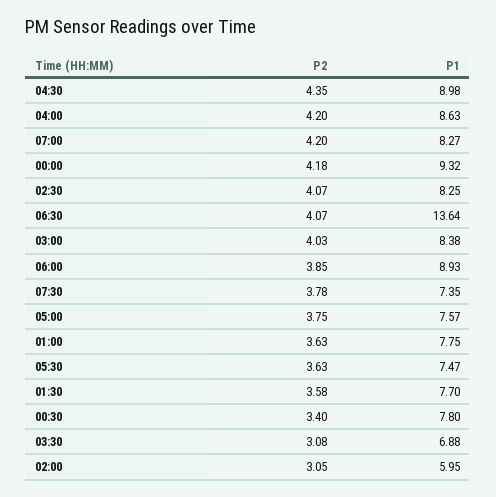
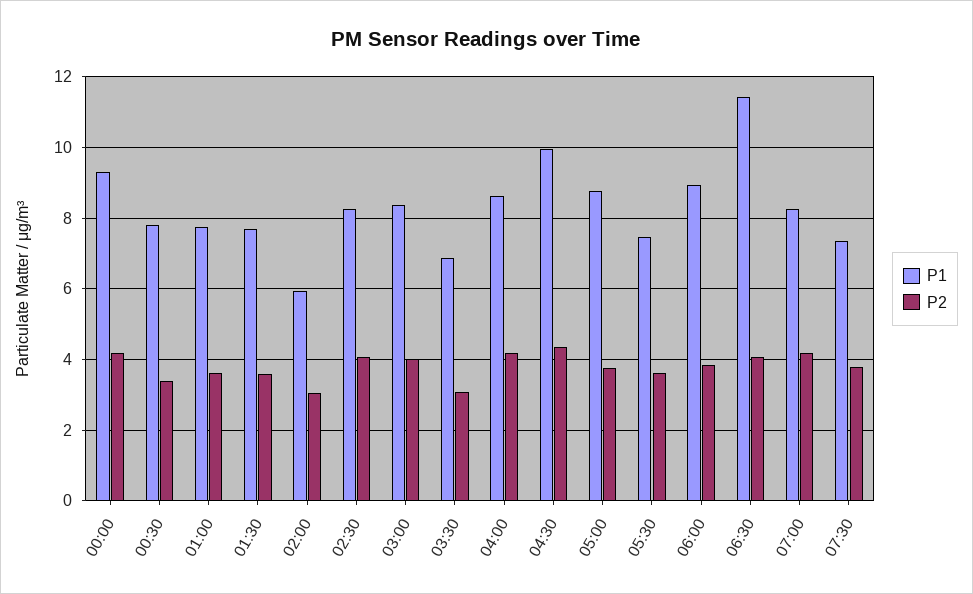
P1, 04:30: 8.98 -> 10
P1, 06:30: 13.64 -> 11.4
P1, 05:00: 7.57 -> 8.8

